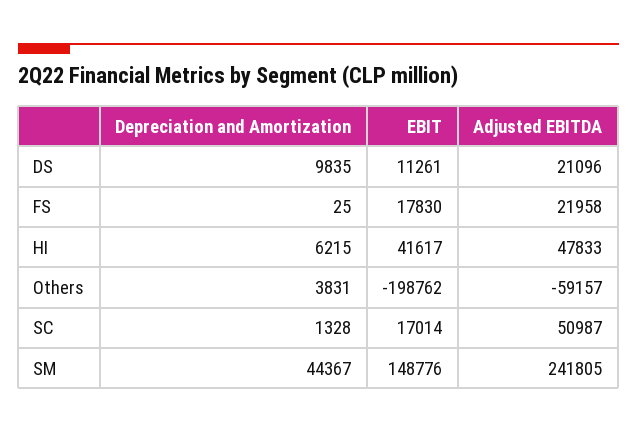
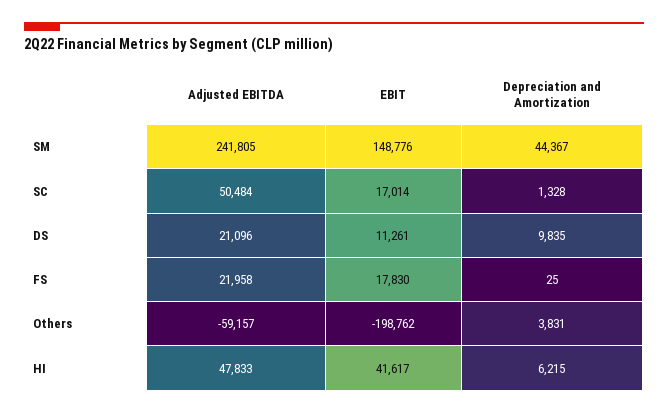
Adjusted EBITDA, SC: 50987 -> 50484

